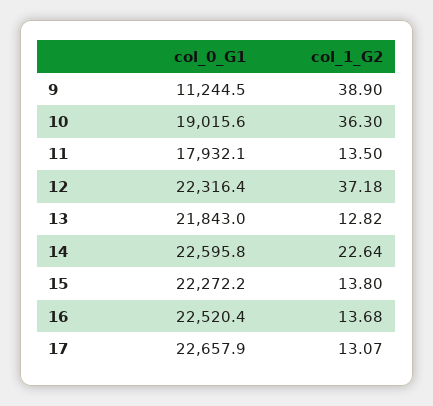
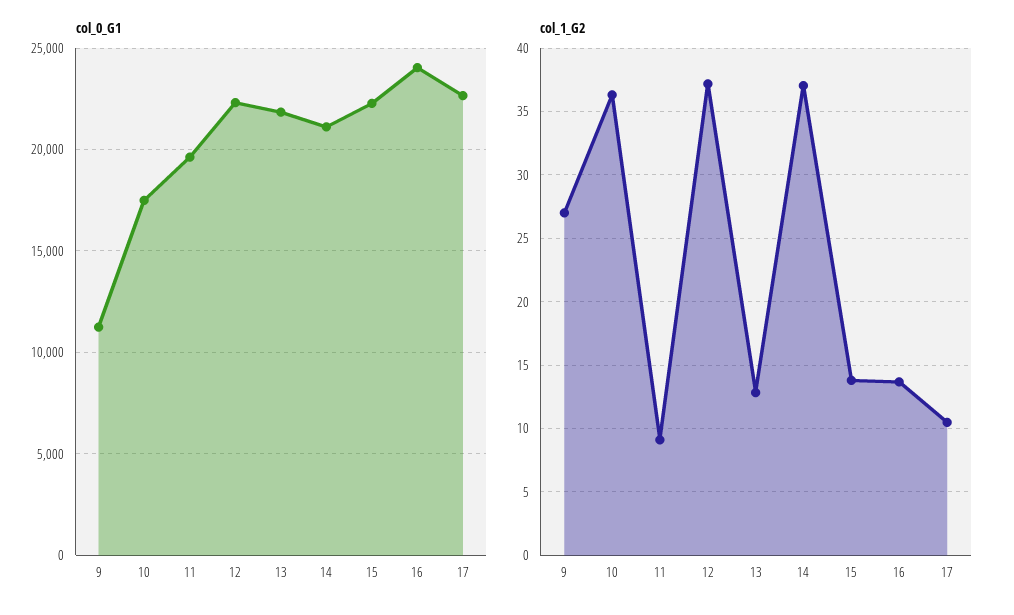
col_1_G2, 9: 38.9 -> 27
col_0_G1, 10: 19015.6 -> 17500
col_0_G1, 11: 17932.1 -> 19500
col_1_G2, 11: 13.5 -> 9
col_0_G1, 14: 22595.8 -> 21000
col_1_G2, 14: 22.64 -> 37
col_0_G1, 16: 22520.4 -> 24000
col_1_G2, 17: 13.07 -> 10.5

